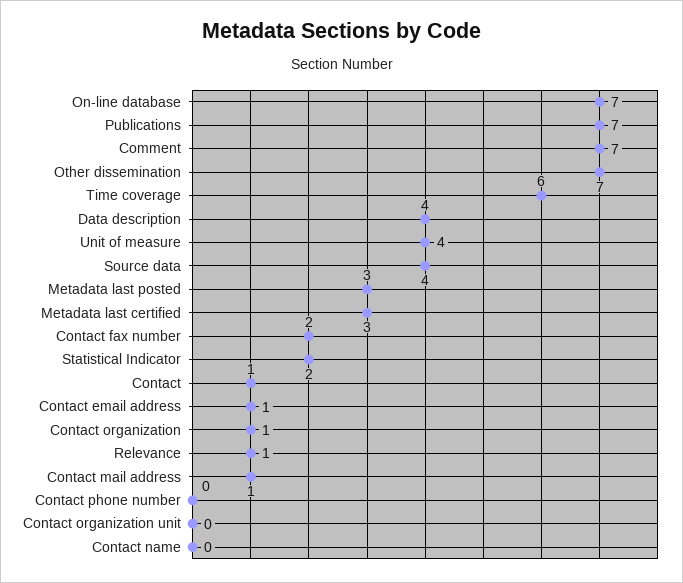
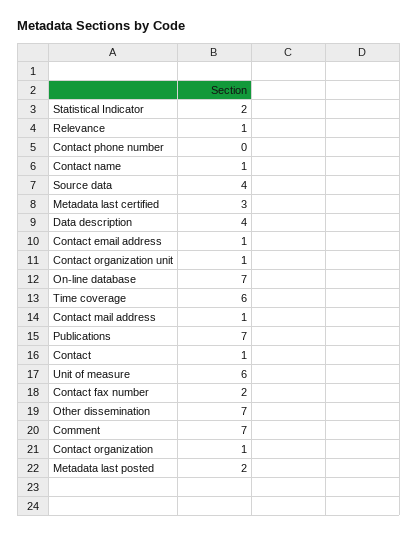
Unit of measure: 4 -> 6
Metadata last posted: 3 -> 2
Contact organization unit: 0 -> 1
Contact name: 0 -> 1

